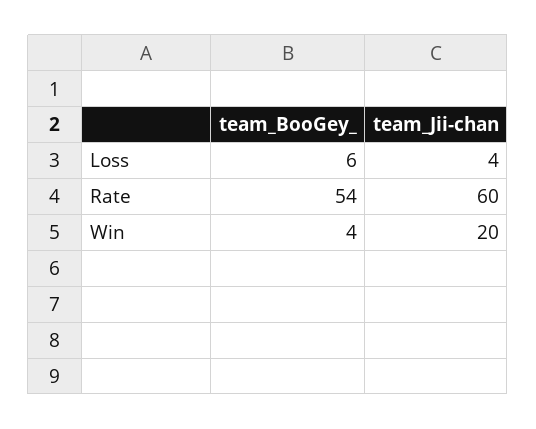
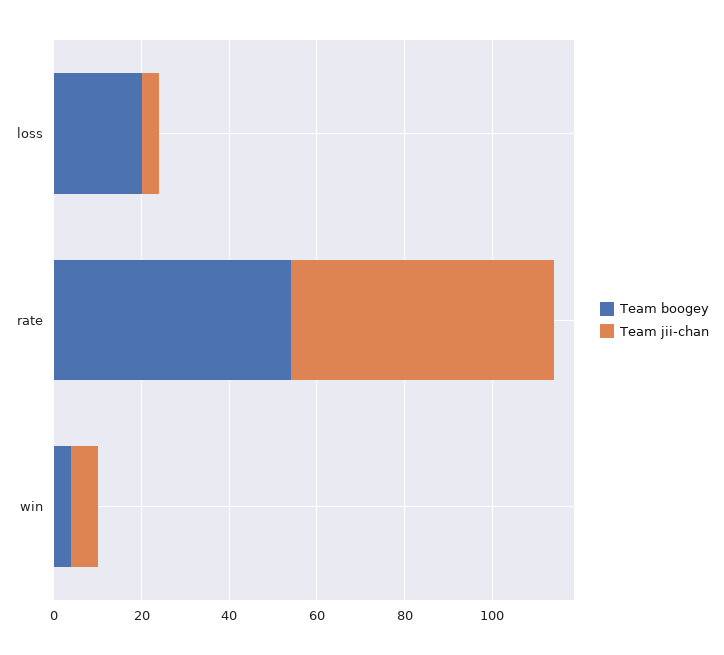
team_BooGey_, Loss: 6 -> 20
team_Jii-chan, Win: 20 -> 5

